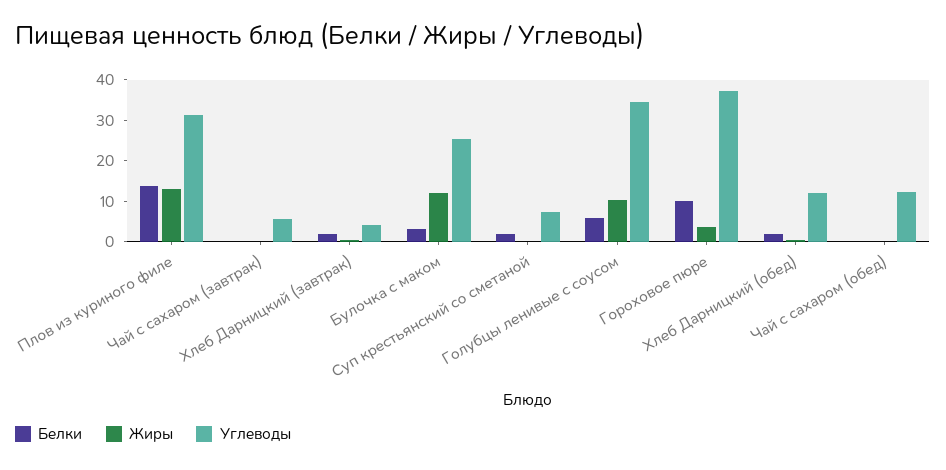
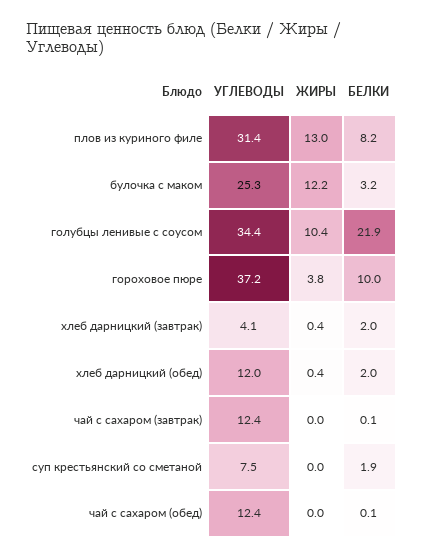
Белки, Плов из куриного филе: 14 -> 8.2
Углеводы, Чай с сахаром (завтрак): 6 -> 12.4
Белки, Голубцы ленивые с соусом: 6 -> 21.9

